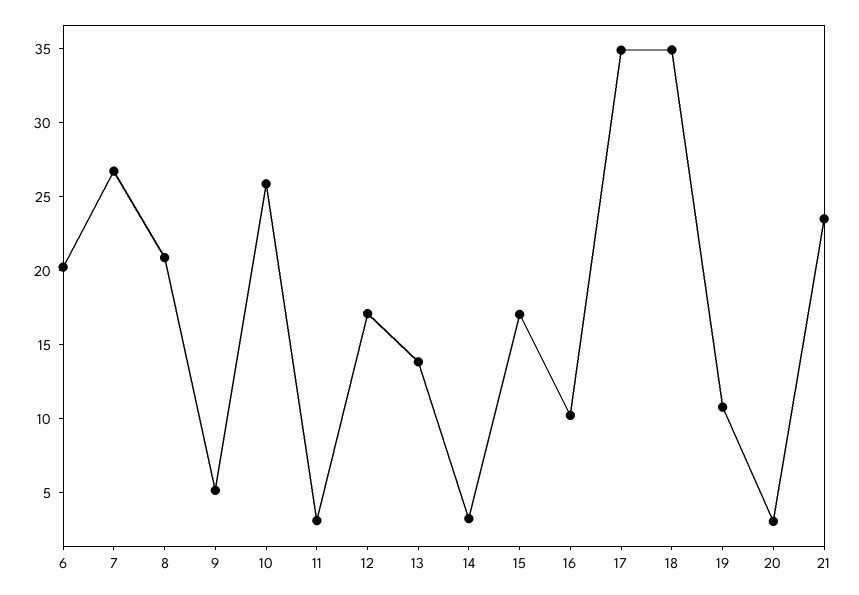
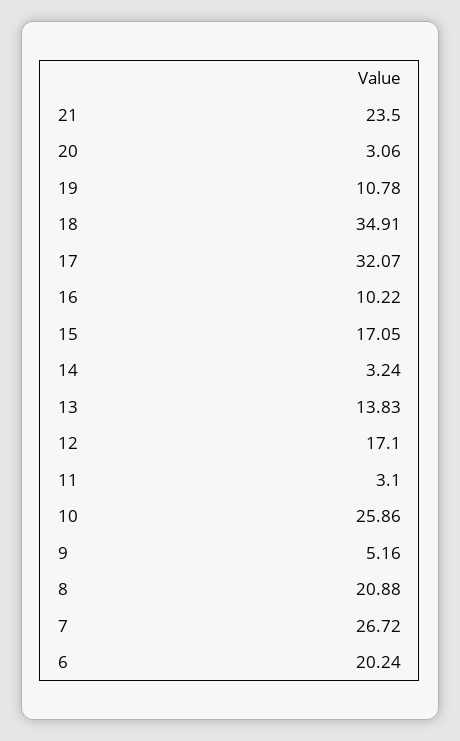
17: 35 -> 32.07

